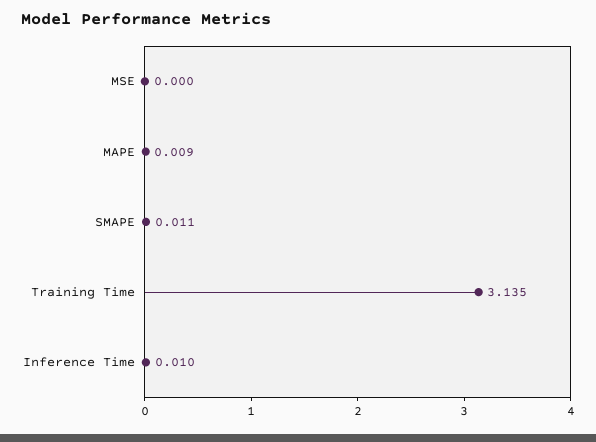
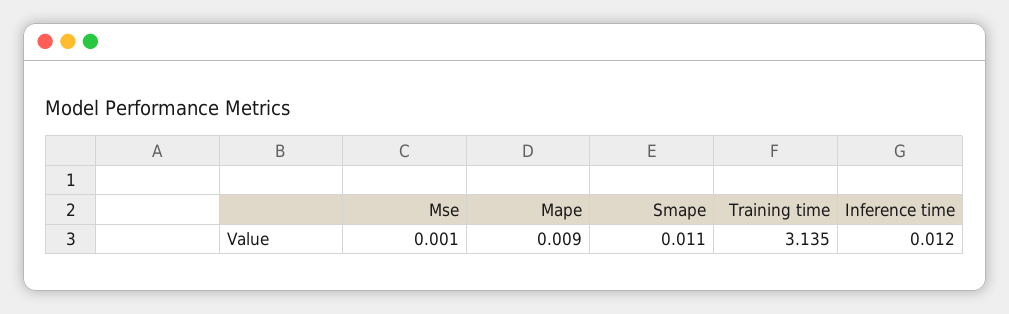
MSE: 0 -> 0.001
Inference Time: 0.01 -> 0.012

